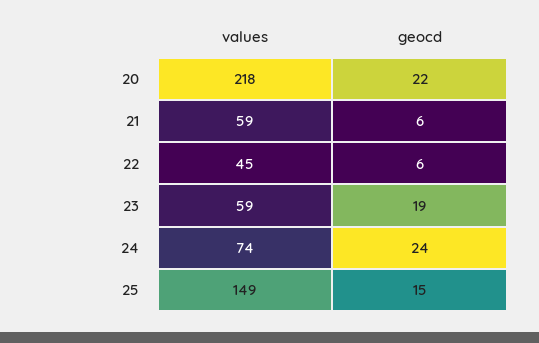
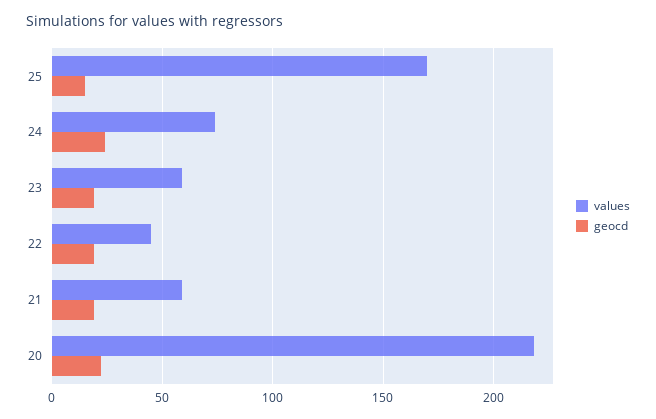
geocd, 21: 6 -> 20
geocd, 22: 6 -> 20
values, 25: 149 -> 170

